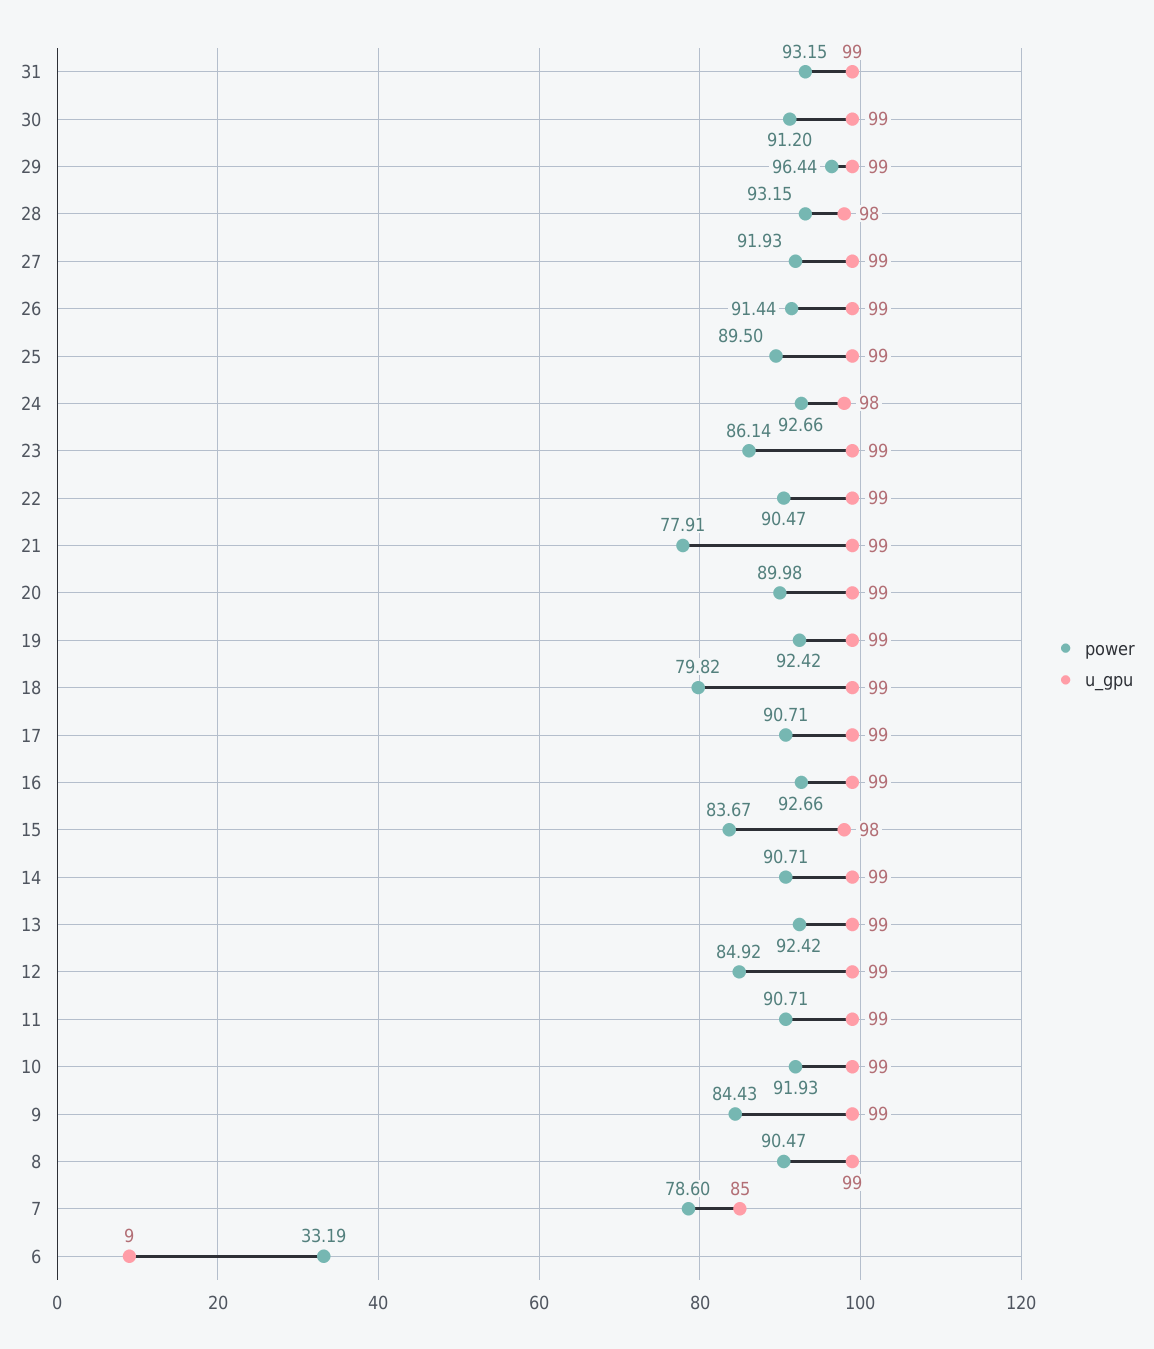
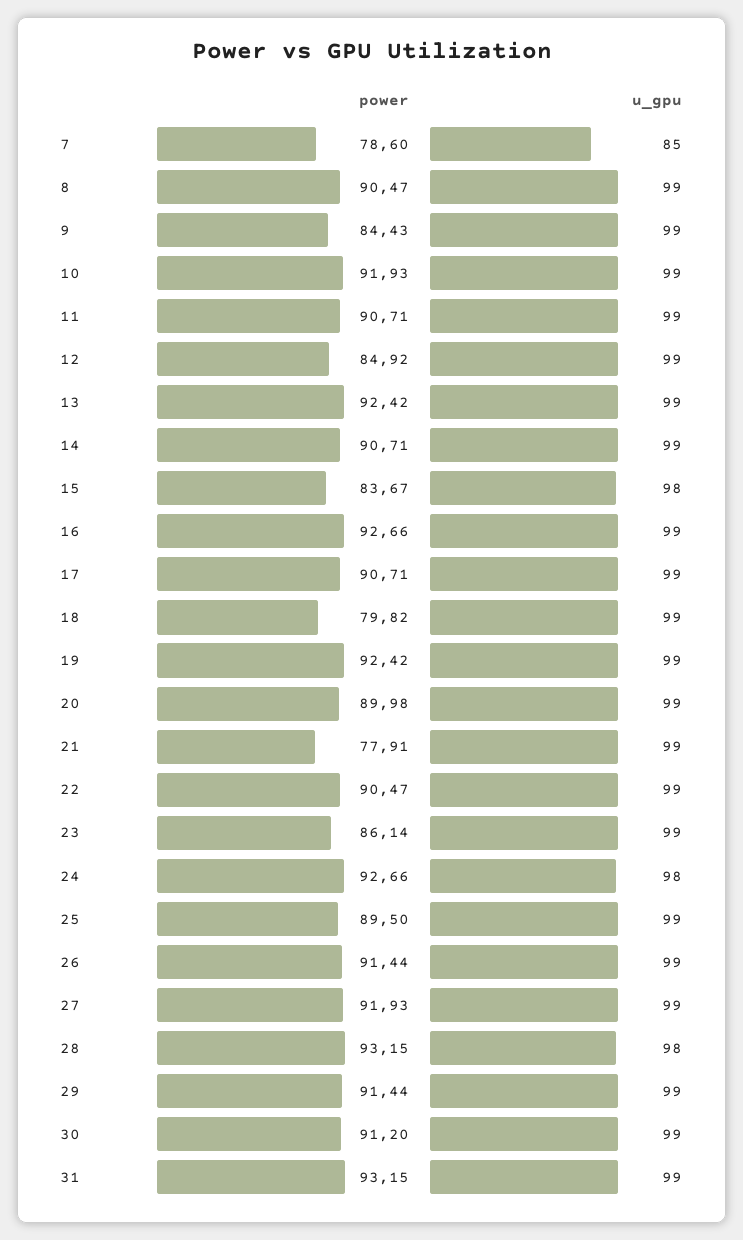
power, 29: 96.44 -> 91.44
power, 6: 33.19 -> none
u_gpu, 6: 9 -> none

